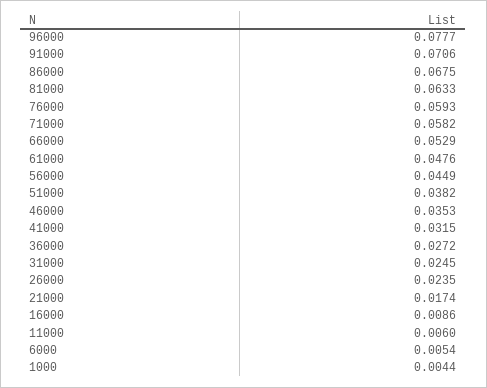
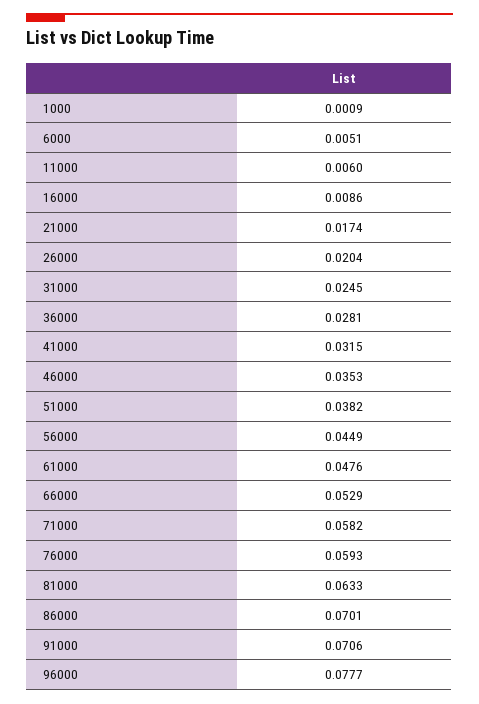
86000: 0.0675 -> 0.0701
36000: 0.0272 -> 0.0281
26000: 0.0235 -> 0.0204
6000: 0.0054 -> 0.0051
1000: 0.0044 -> 0.0009

